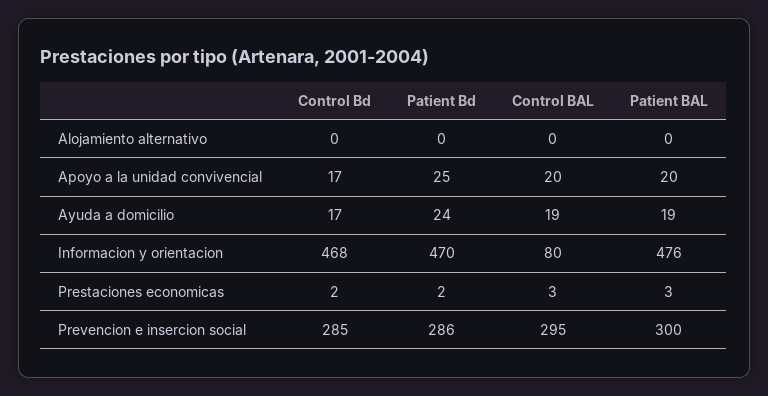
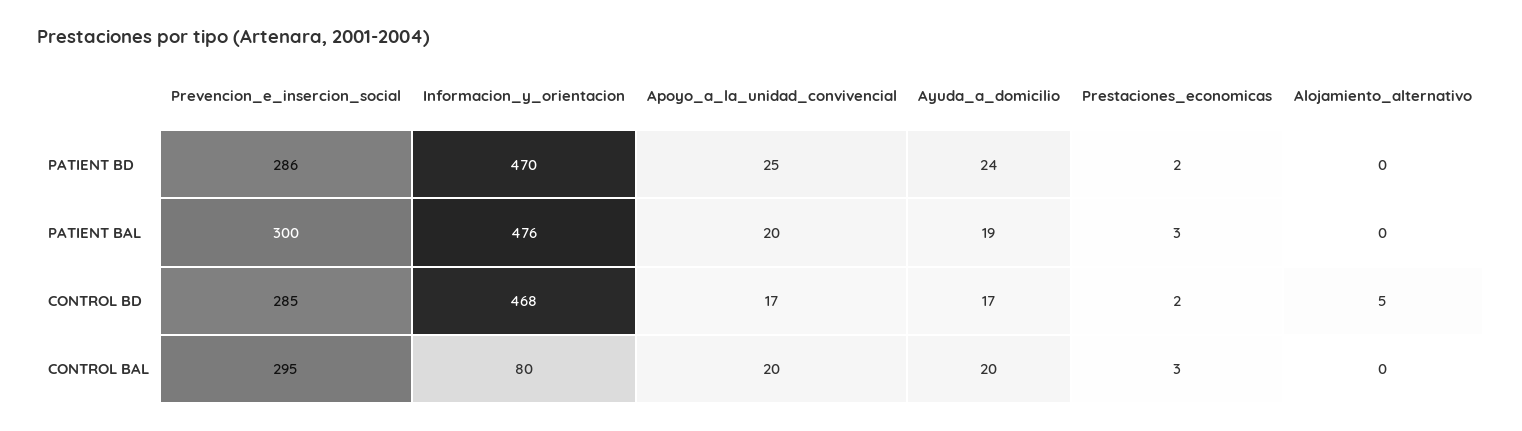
Control Bd, Alojamiento alternativo: 0 -> 5
Control BAL, Ayuda a domicilio: 19 -> 20

